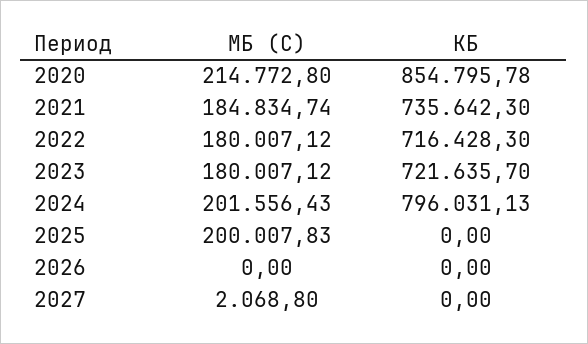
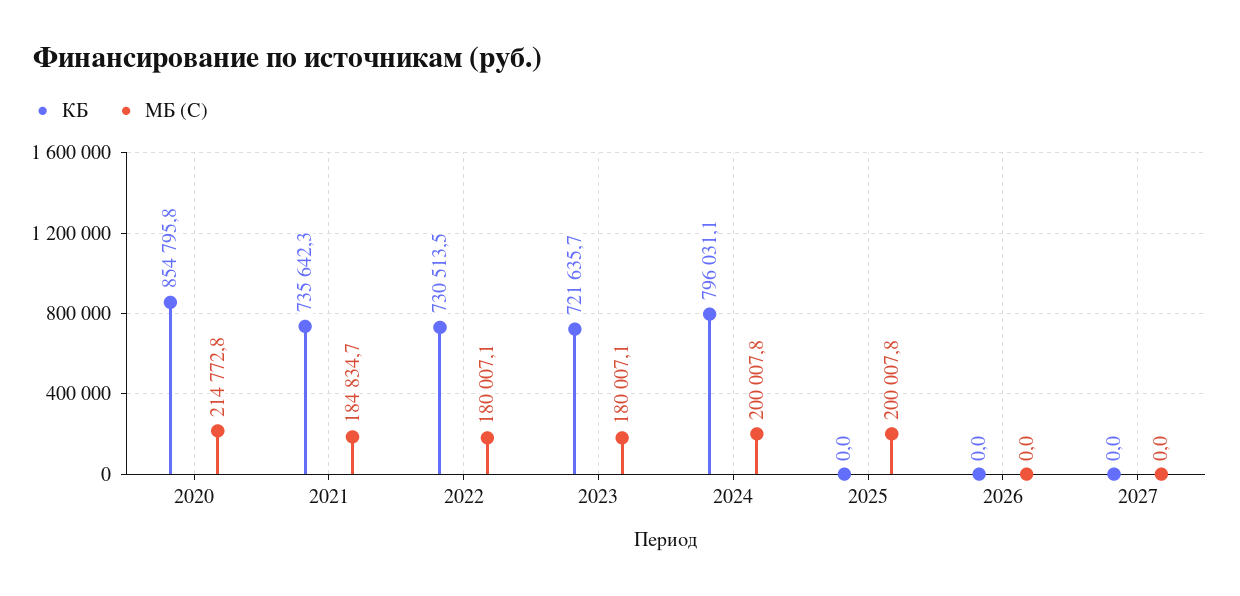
КБ, 2022: 716428.3 -> 730513.5
МБ (С), 2024: 201556.43 -> 200007.8
МБ (С), 2027: 2068.8 -> 0

